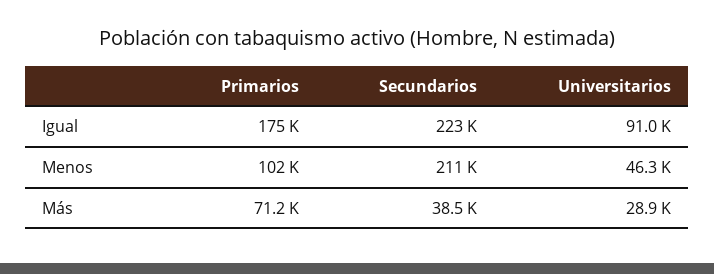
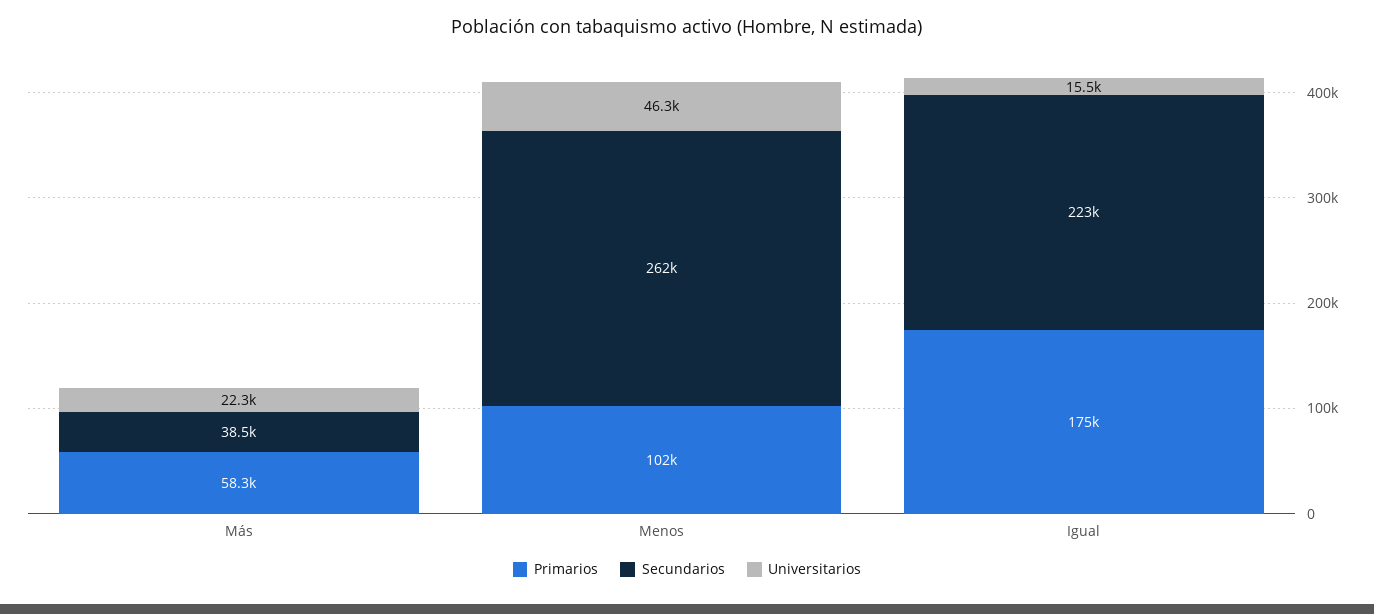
Universitarios, Igual: 91000 -> 15500
Secundarios, Menos: 211000 -> 262000
Primarios, Más: 71200 -> 58300
Universitarios, Más: 28900 -> 22300

